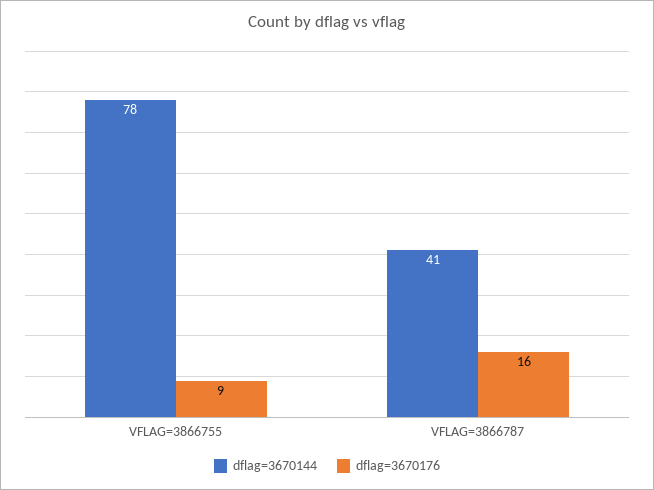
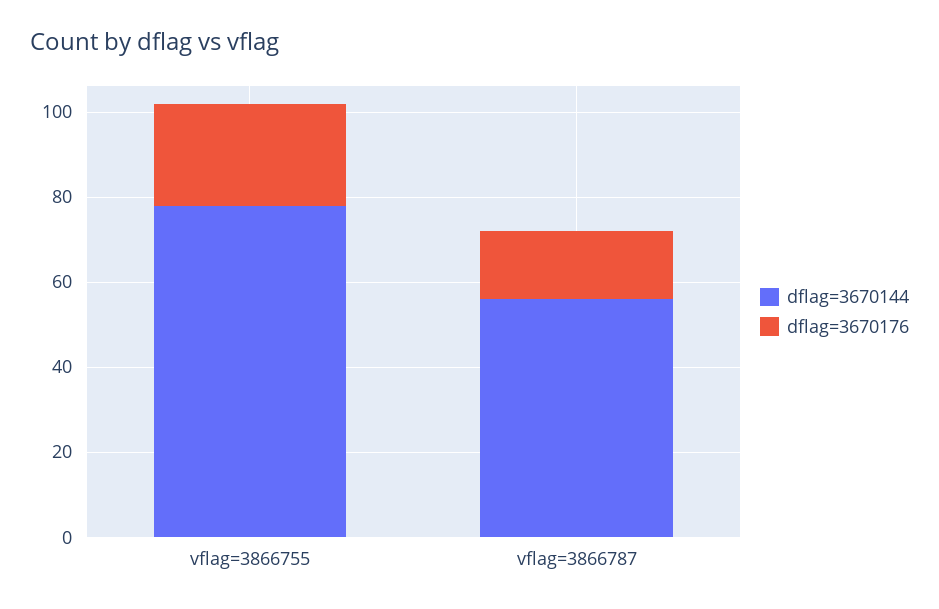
dflag=3670176, VFLAG=3866755: 9 -> 25
dflag=3670144, VFLAG=3866787: 41 -> 55

